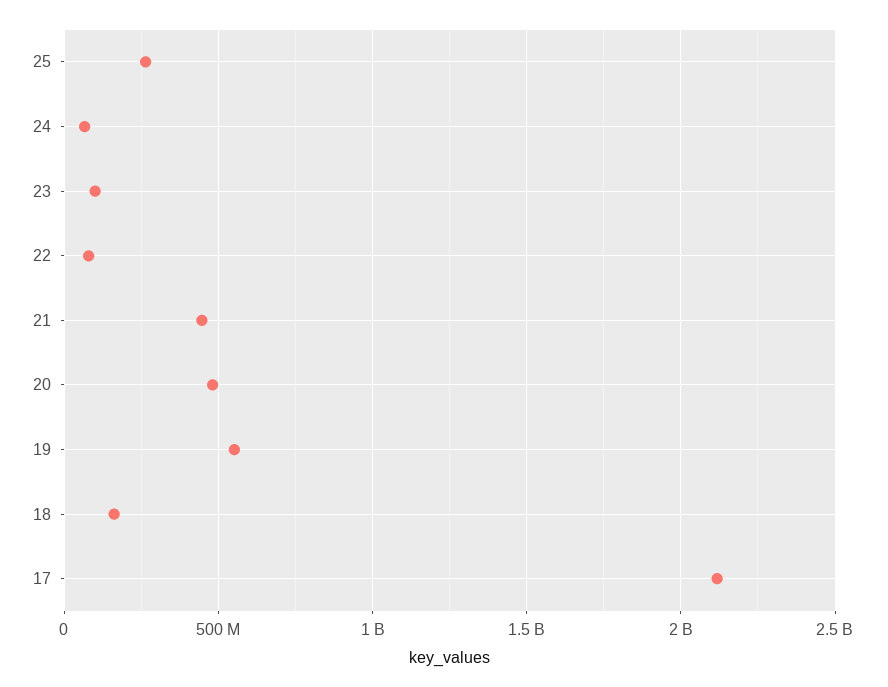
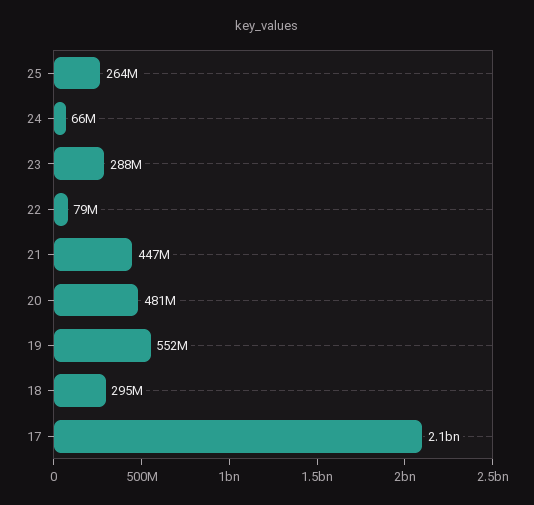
23: 100000000 -> 288000000
18: 150000000 -> 295000000

